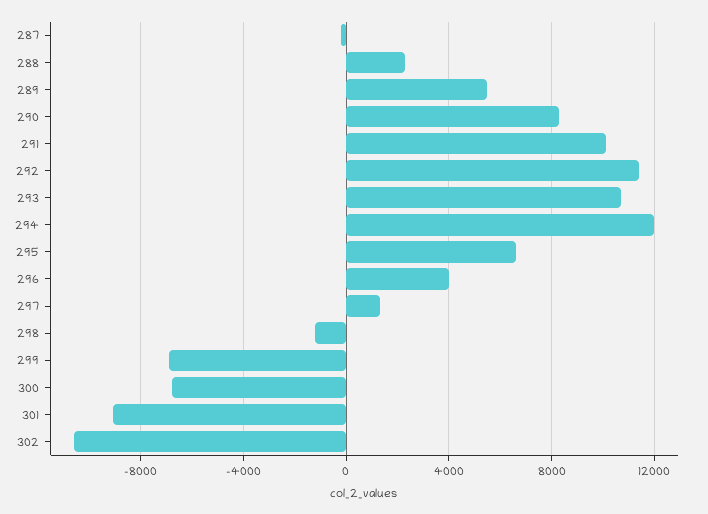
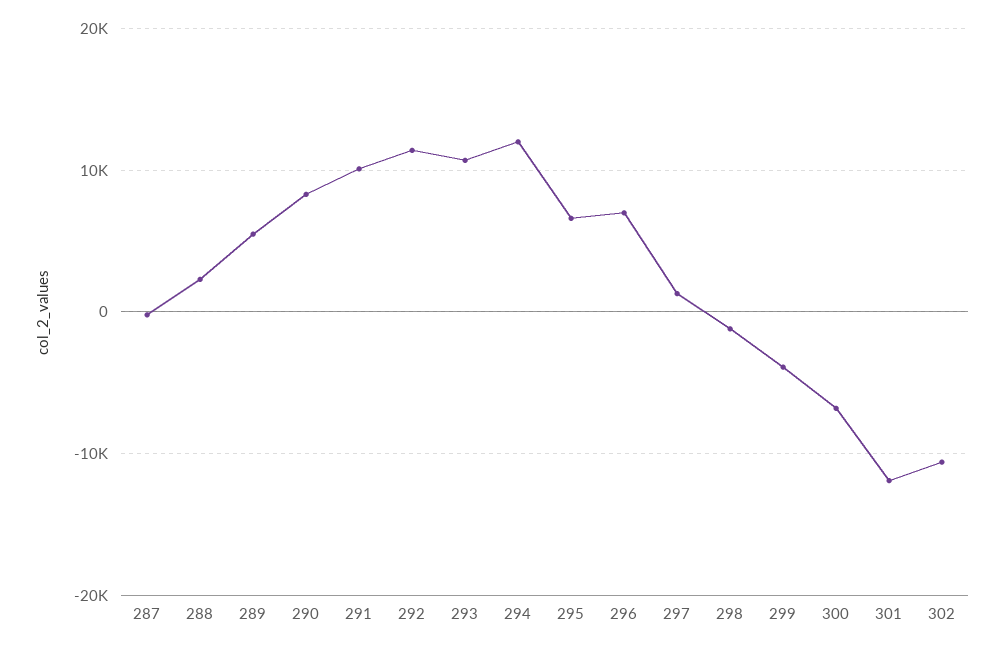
296: 4000 -> 7000
299: -7000 -> -4000
301: -9000 -> -12000

